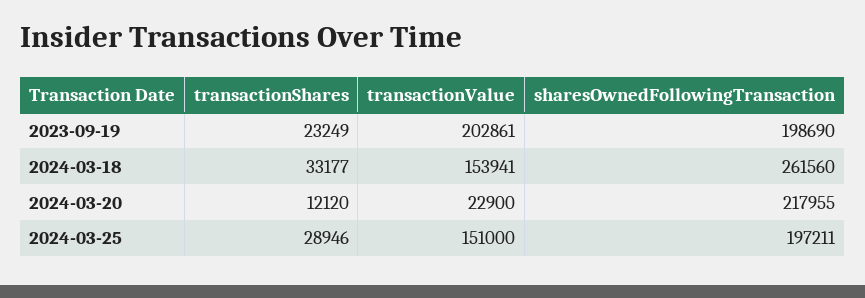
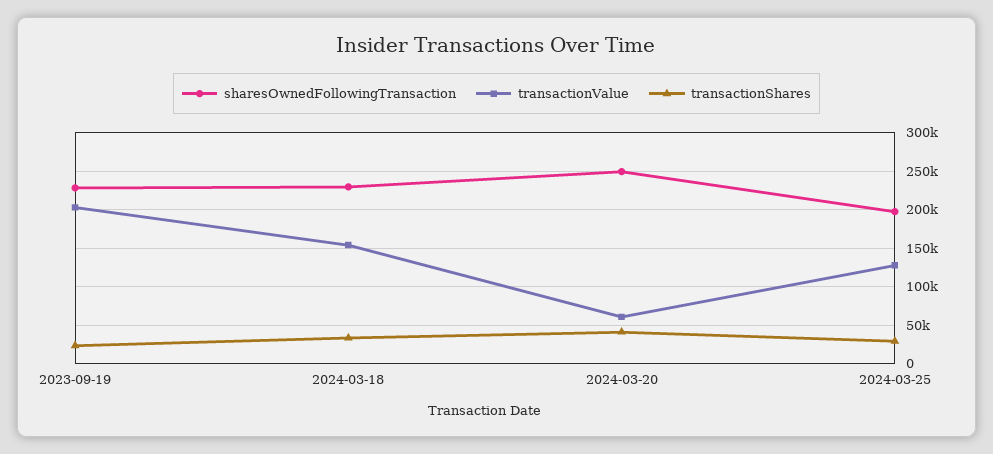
sharesOwnedFollowingTransaction, 2023-09-19: 198690 -> 230000
sharesOwnedFollowingTransaction, 2024-03-18: 261560 -> 230000
transactionShares, 2024-03-20: 12120 -> 40000
transactionValue, 2024-03-20: 22900 -> 60000
sharesOwnedFollowingTransaction, 2024-03-20: 217955 -> 250000
transactionValue, 2024-03-25: 151000 -> 130000

